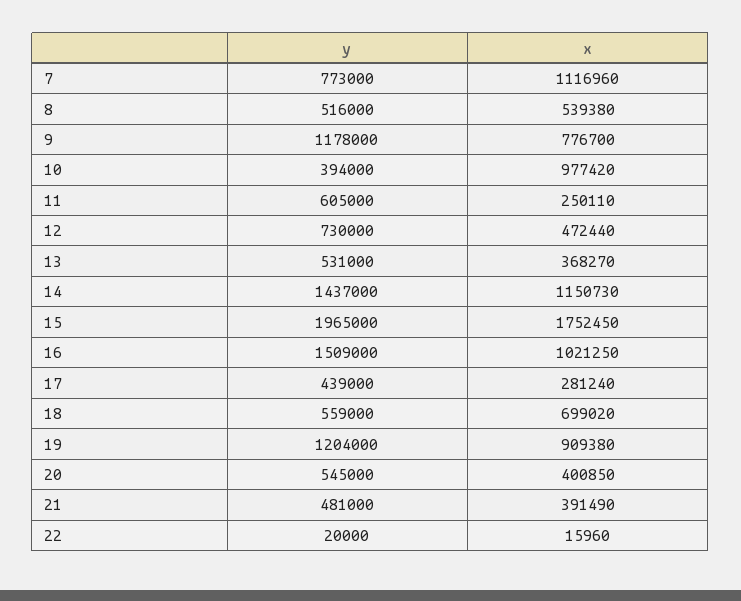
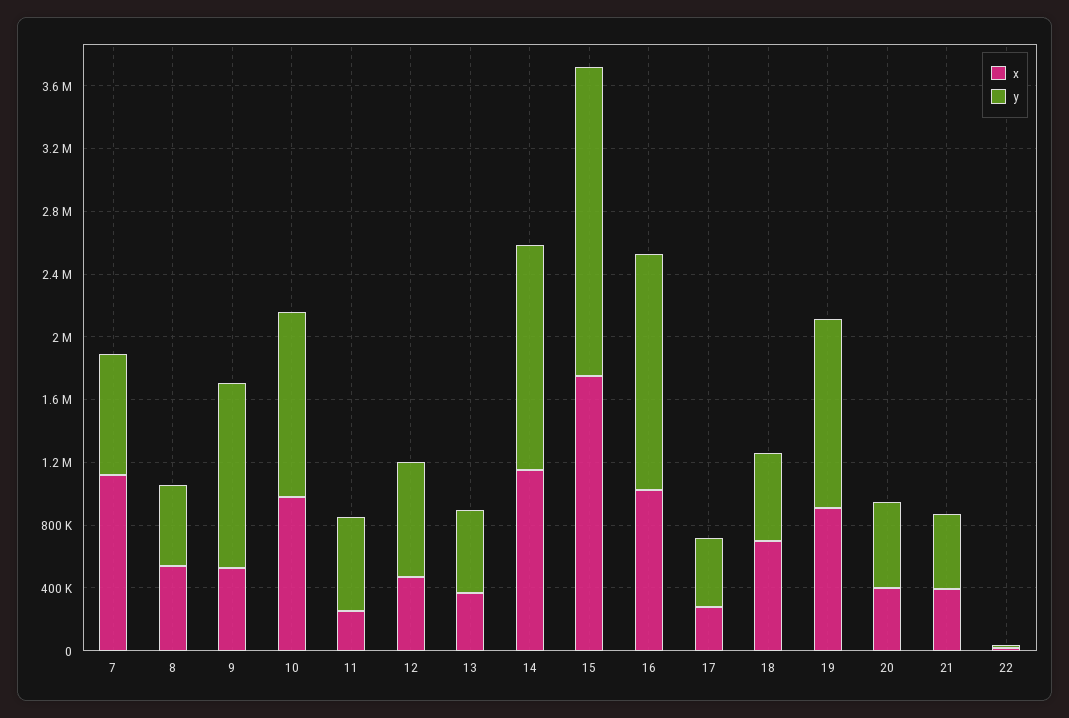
x, 9: 776700 -> 500000
y, 10: 394000 -> 1200000

